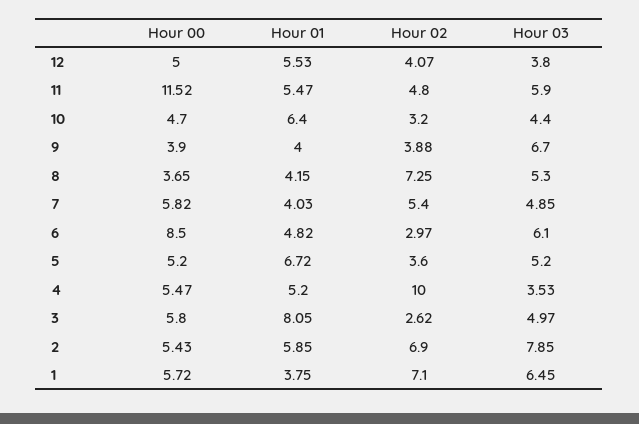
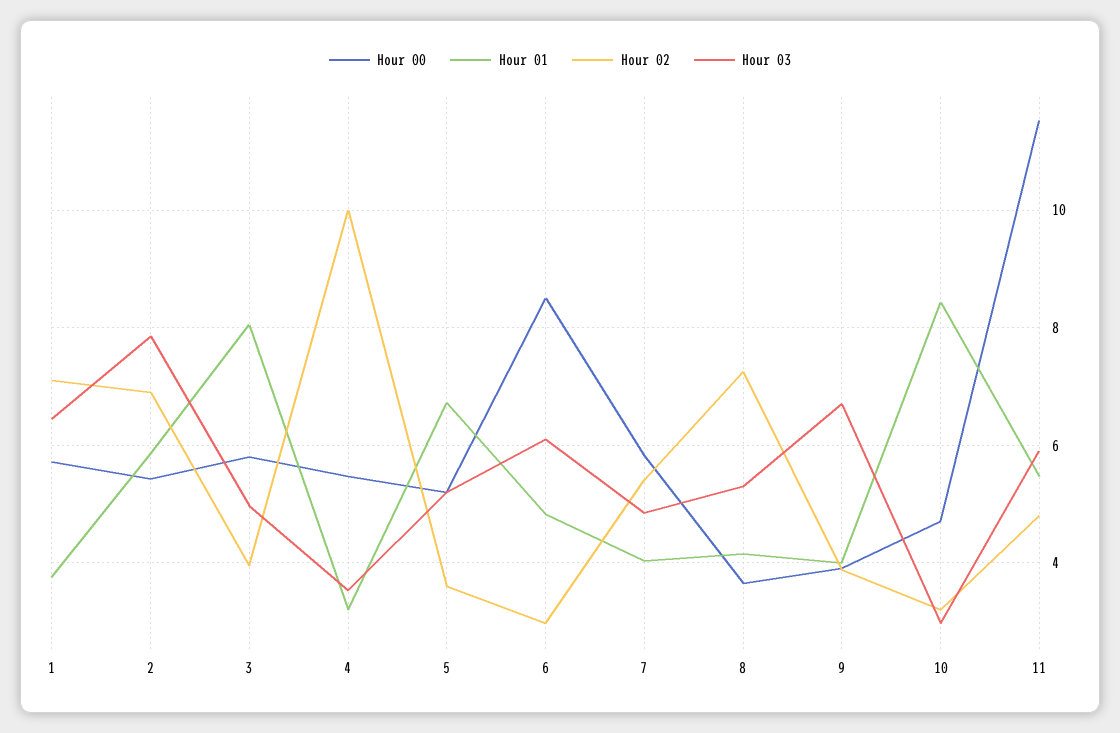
Hour 00, 12: 5 -> none
Hour 01, 12: 5.53 -> none
Hour 02, 12: 4.07 -> none
Hour 03, 12: 3.8 -> none
Hour 01, 10: 6.4 -> 8.4
Hour 03, 10: 4.4 -> 3
Hour 01, 4: 5.2 -> 3.2
Hour 02, 3: 2.62 -> 4

